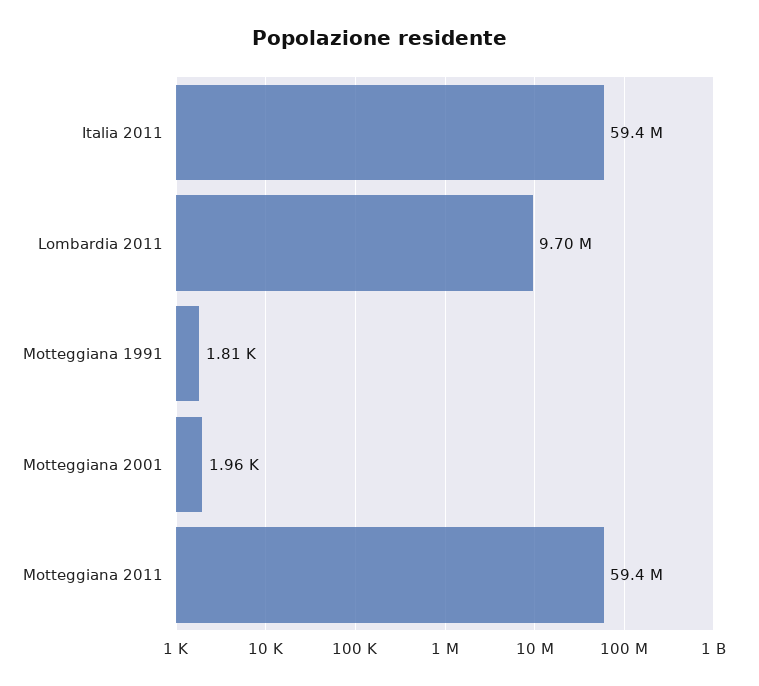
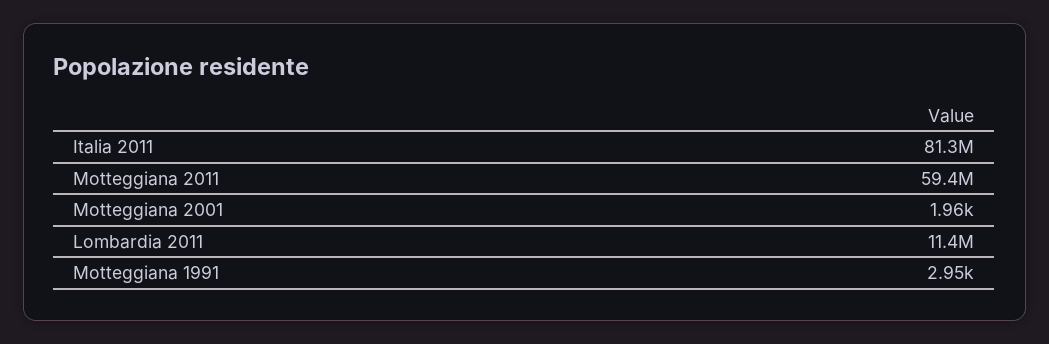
Italia 2011: 59400000 -> 81300000
Lombardia 2011: 9700000 -> 11400000
Motteggiana 1991: 1810 -> 2950

